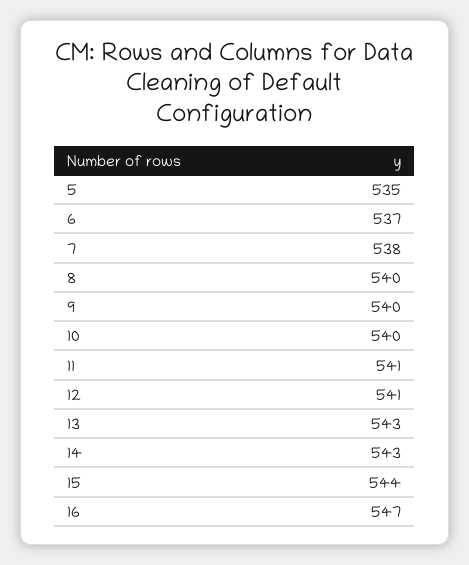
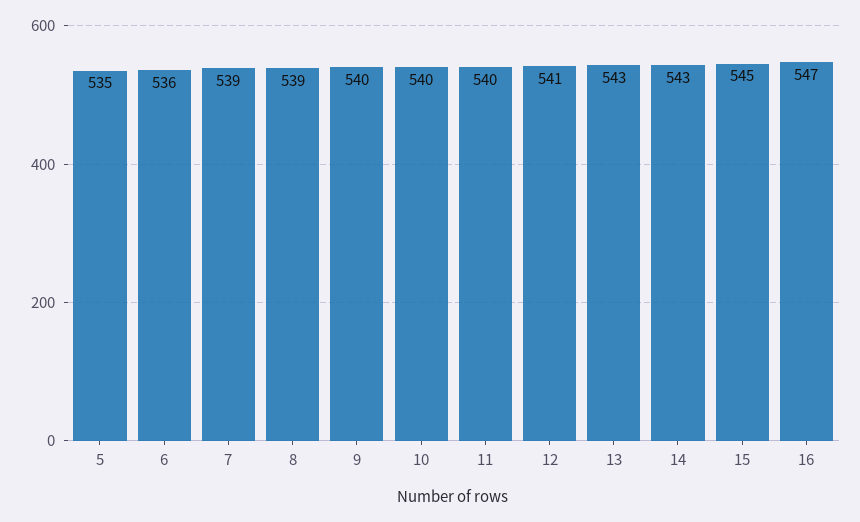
6: 537 -> 536
7: 538 -> 539
8: 540 -> 539
11: 541 -> 540
15: 544 -> 545

